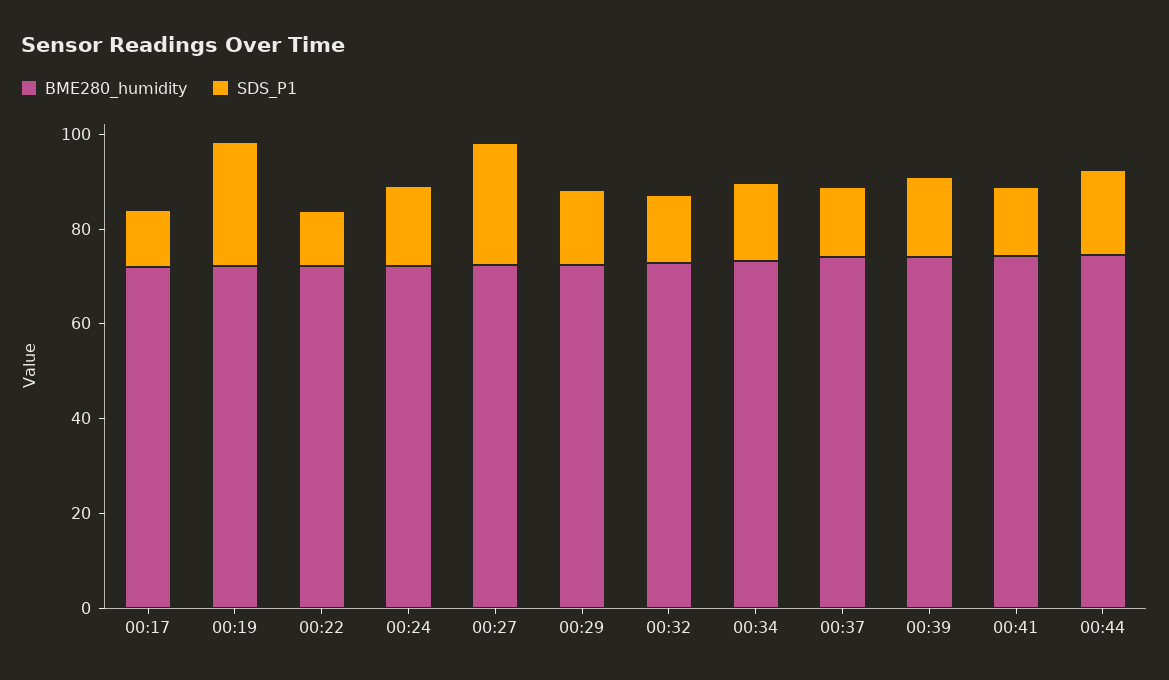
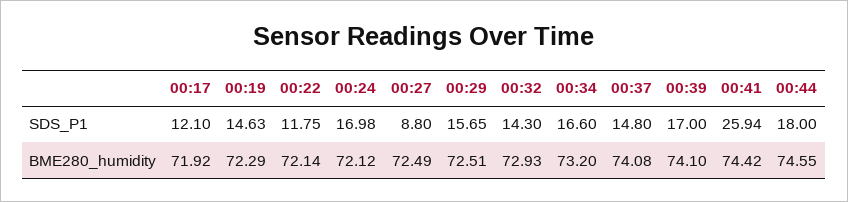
SDS_P1, 00:19: 25 -> 14.63
SDS_P1, 00:27: 25 -> 8.8
SDS_P1, 00:41: 15 -> 25.94

